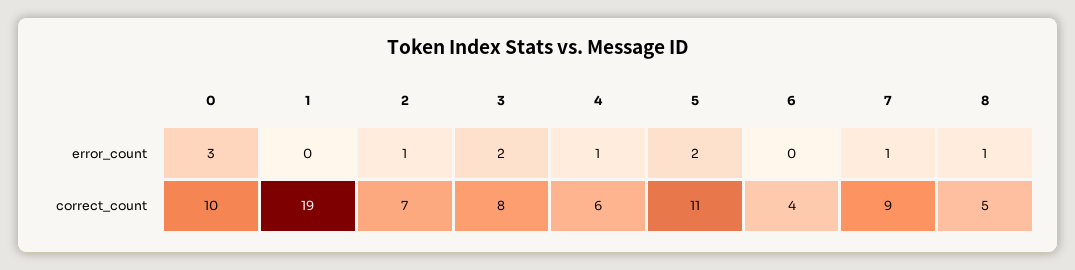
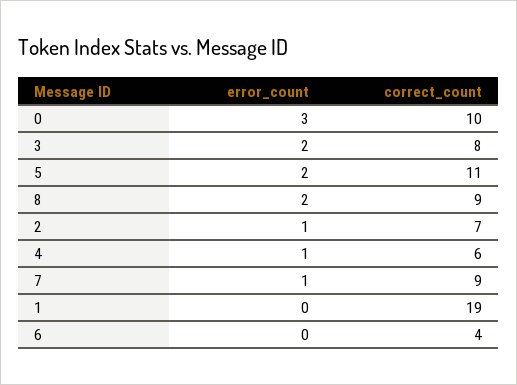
8, error_count: 1 -> 2
8, correct_count: 5 -> 9

